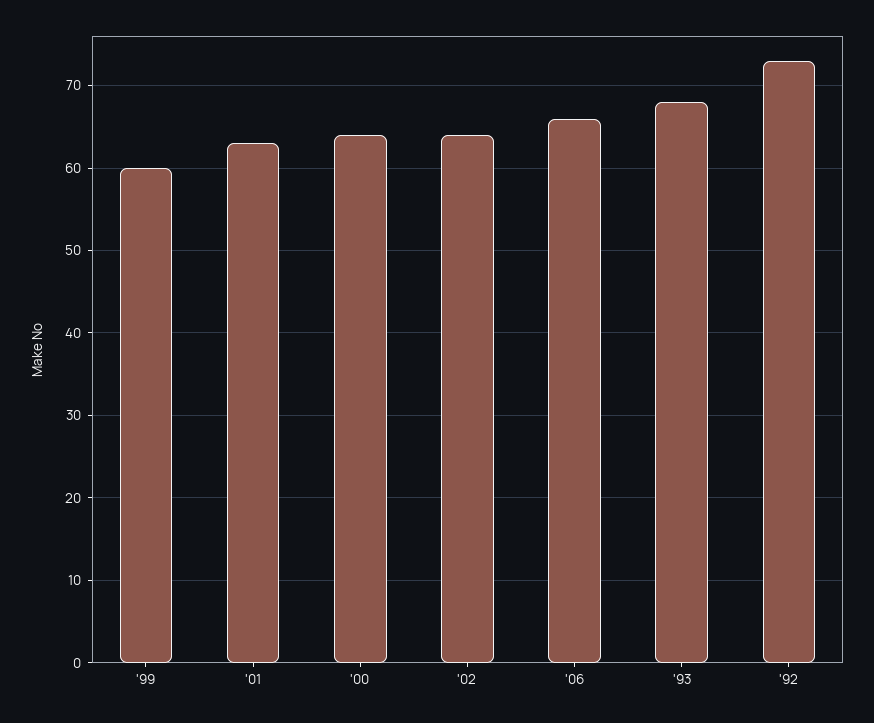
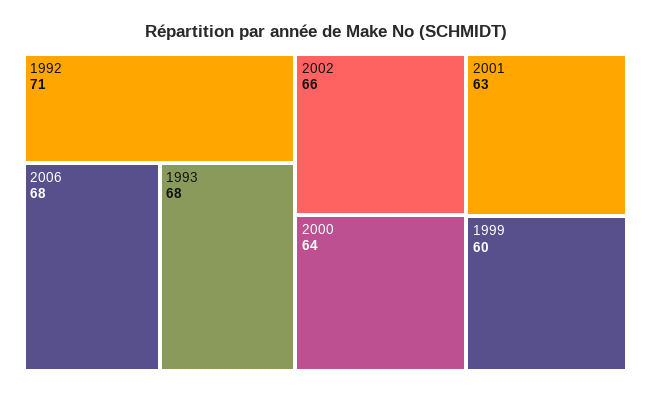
'02: 64 -> 66
'06: 66 -> 68
'92: 73 -> 71

